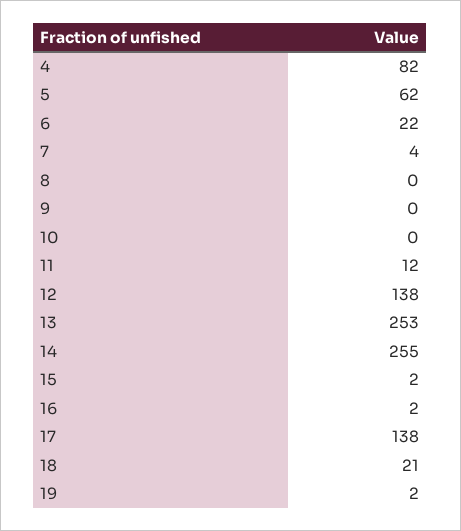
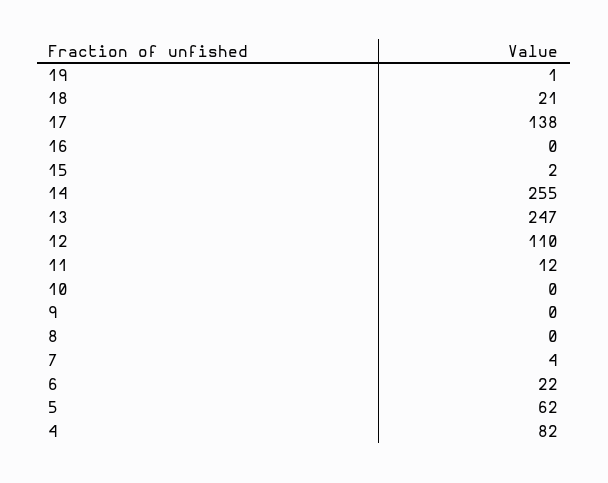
12: 138 -> 110
13: 253 -> 247
16: 2 -> 0
19: 2 -> 1

